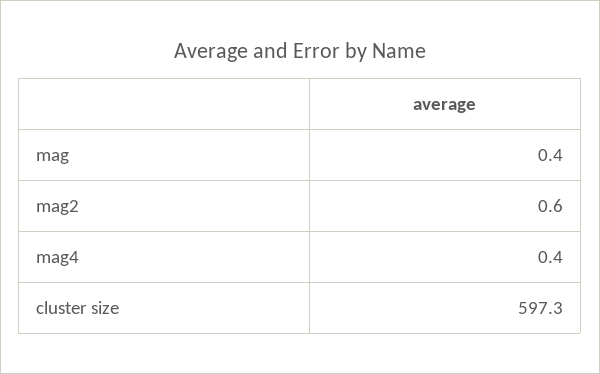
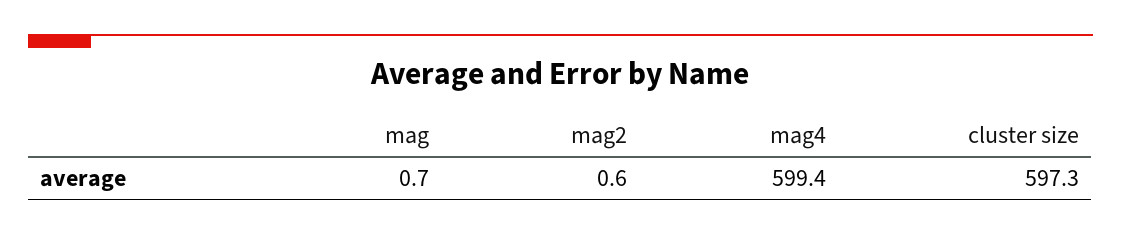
mag: 0.4 -> 0.7
mag4: 0.4 -> 599.4

